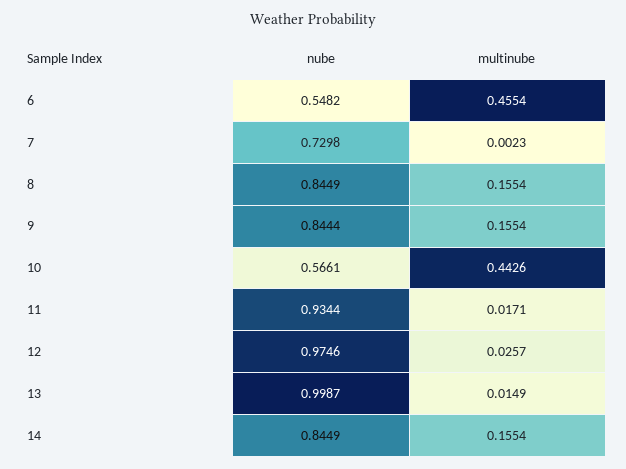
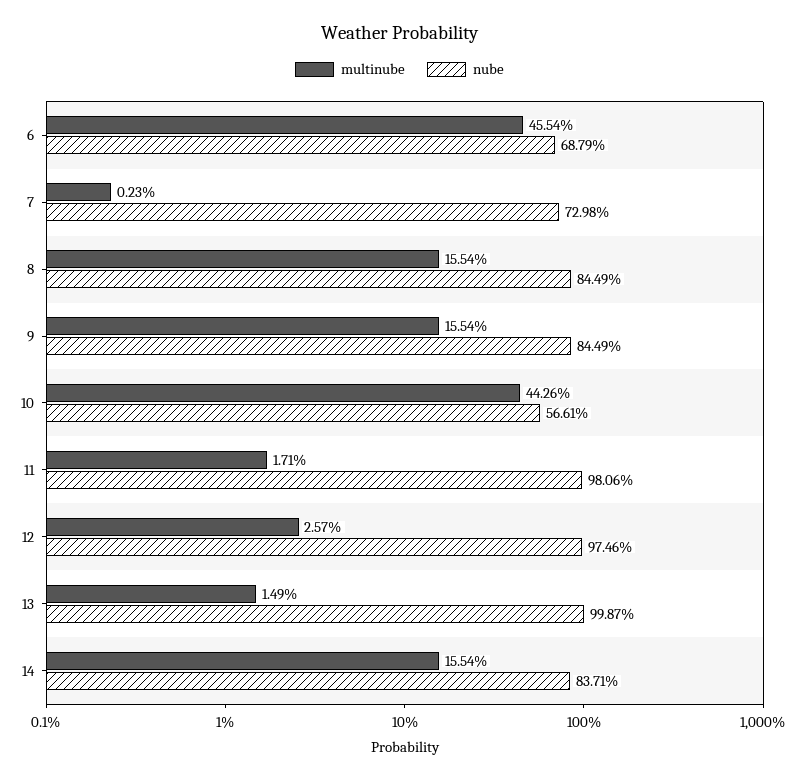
nube, 6: 0.5482 -> 0.6879
nube, 9: 0.8444 -> 0.8449
nube, 11: 0.9344 -> 0.9806
nube, 14: 0.8449 -> 0.8371

